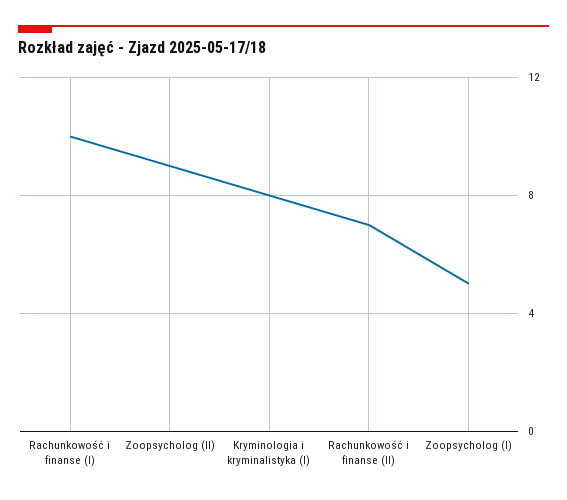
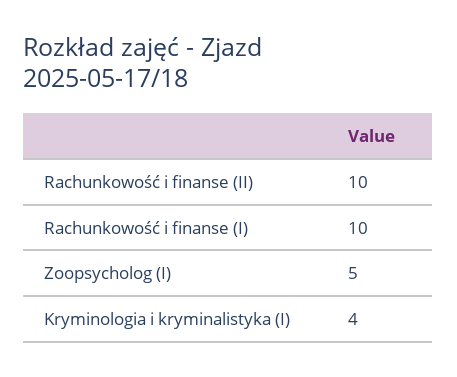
Zoopsycholog (II): 9 -> none
Kryminologia i kryminalistyka (I): 8 -> 4
Rachunkowość i finanse (II): 7 -> 10

